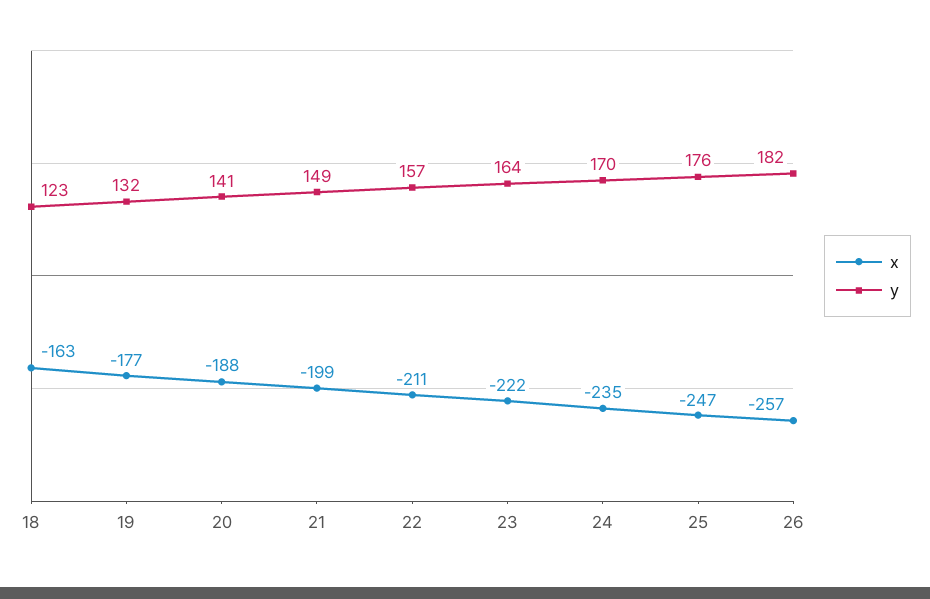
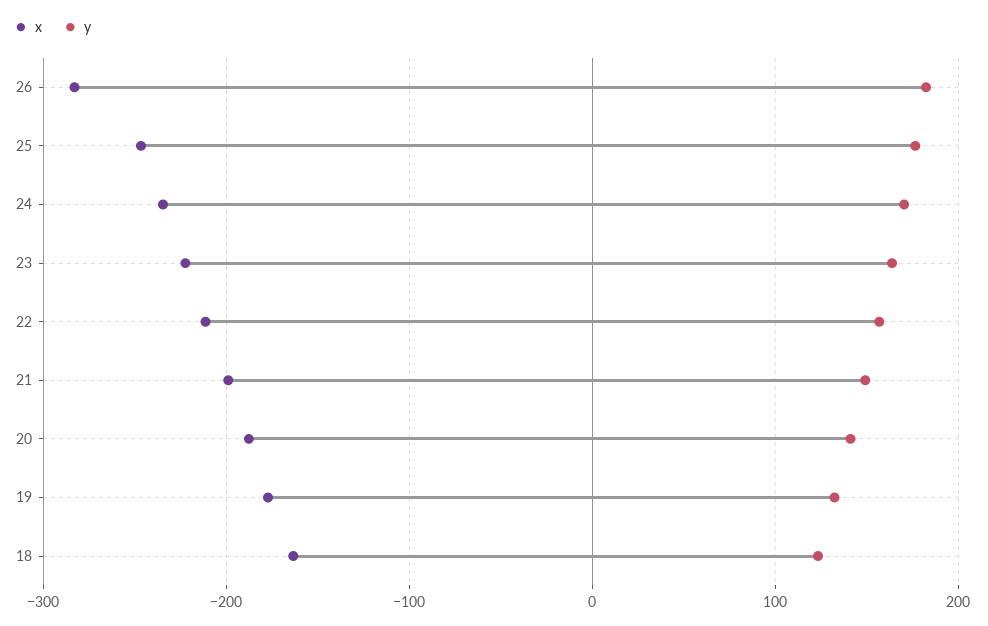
x, 26: -257 -> -280

